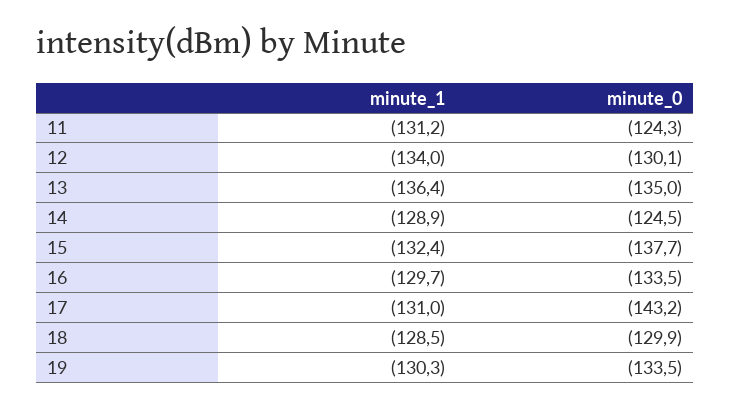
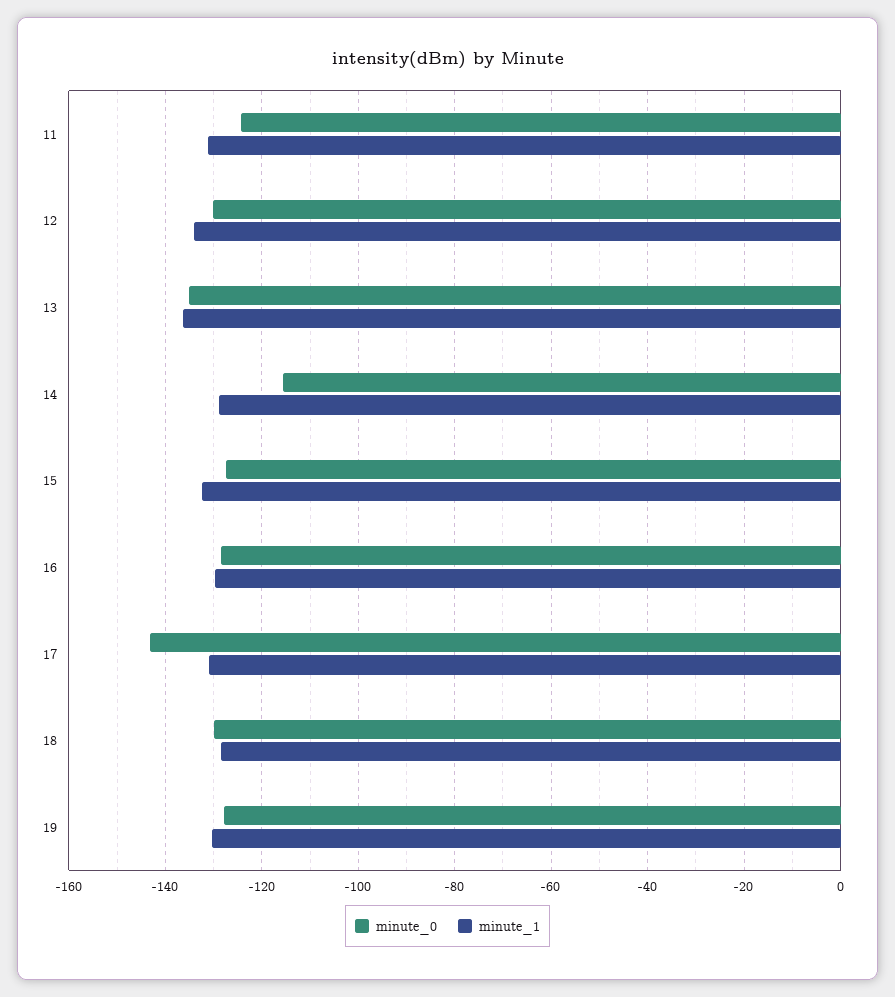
minute_0, 14: -124.5 -> -116
minute_0, 15: -137.7 -> -128
minute_0, 16: -133.5 -> -128
minute_0, 19: -133.5 -> -128

